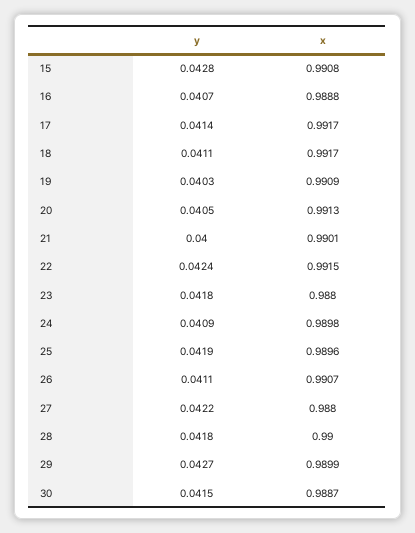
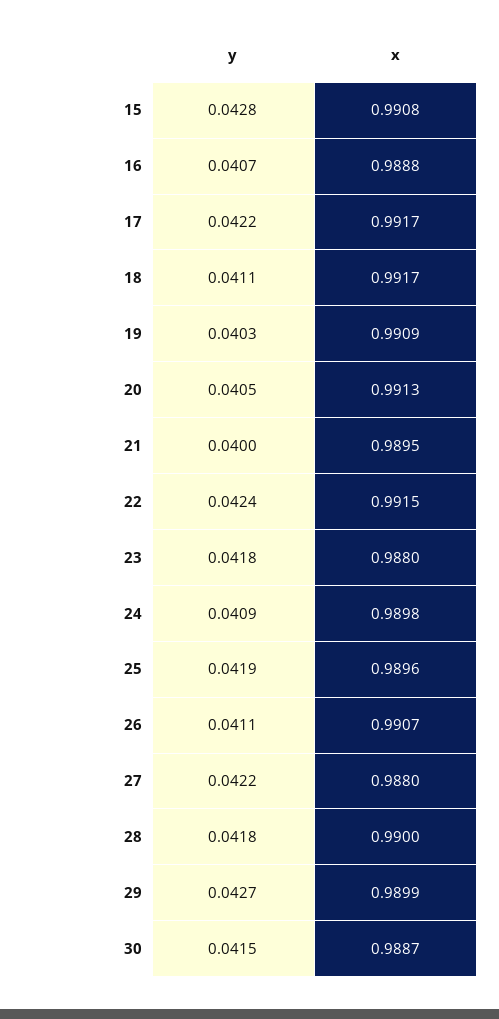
y, 17: 0.0414 -> 0.0422
x, 21: 0.9901 -> 0.9895

